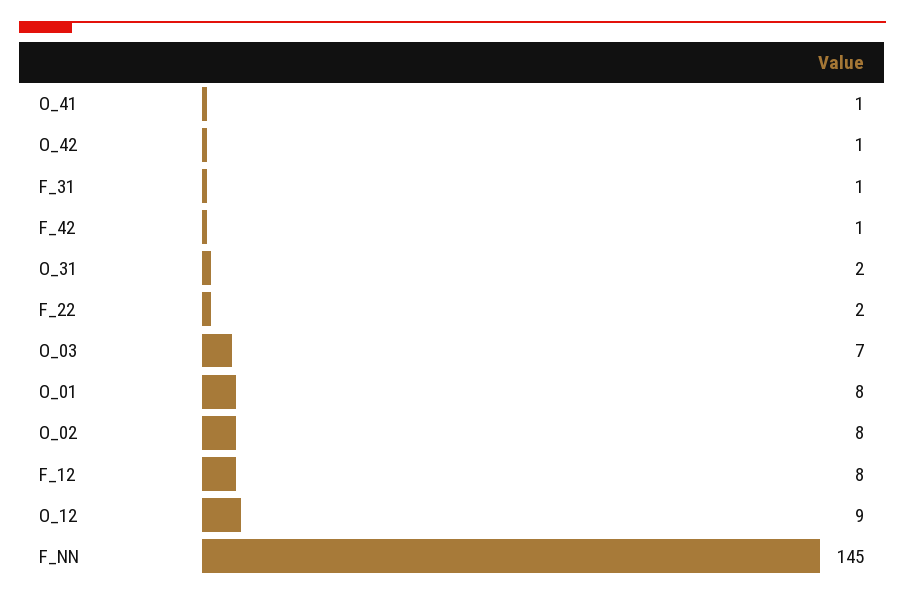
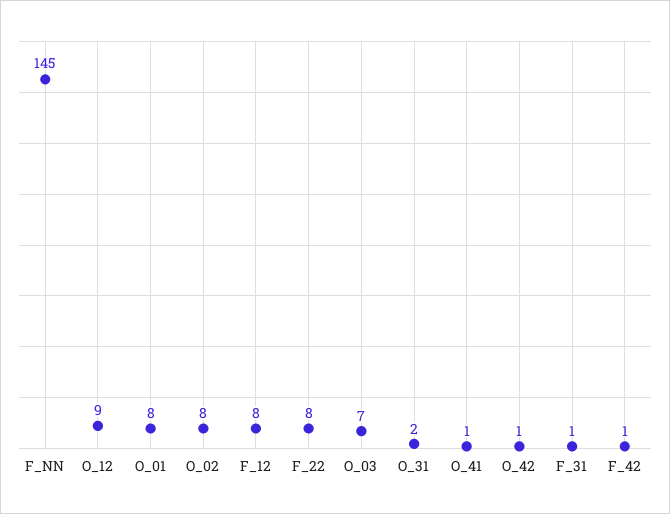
F_22: 2 -> 8

